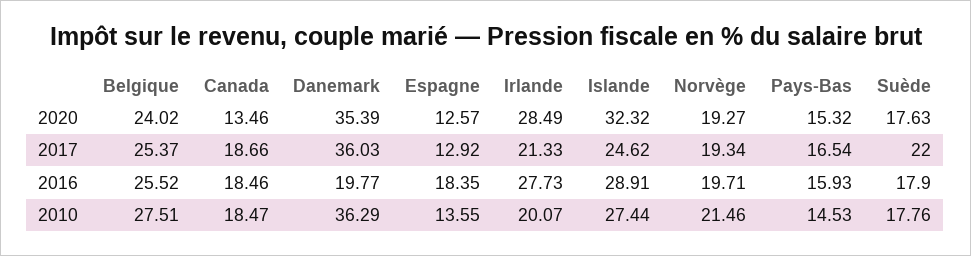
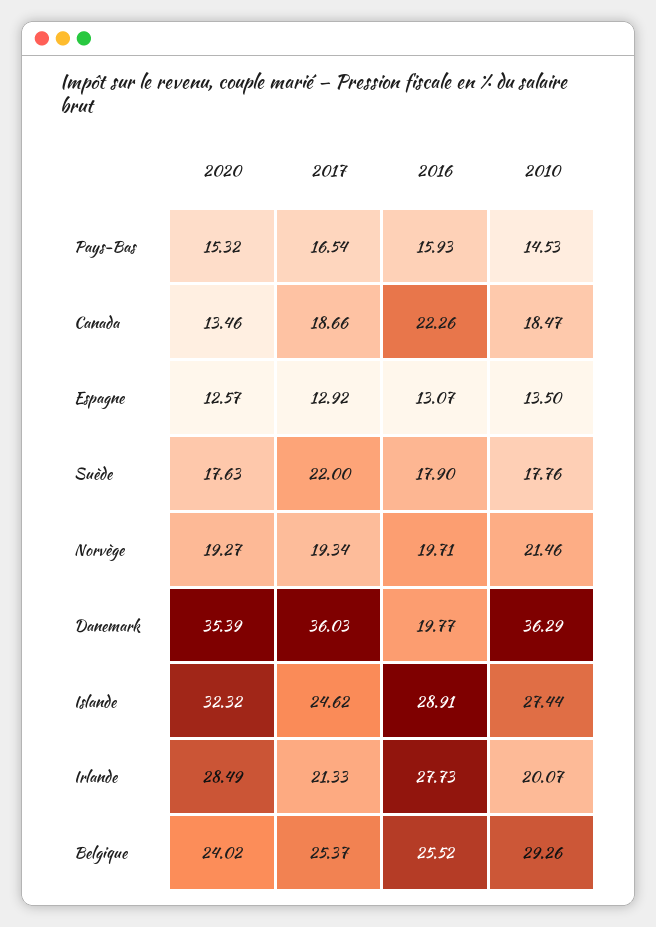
Canada, 2016: 18.46 -> 22.26
Espagne, 2016: 18.35 -> 13.07
Belgique, 2010: 27.51 -> 29.26
Espagne, 2010: 13.55 -> 13.5

